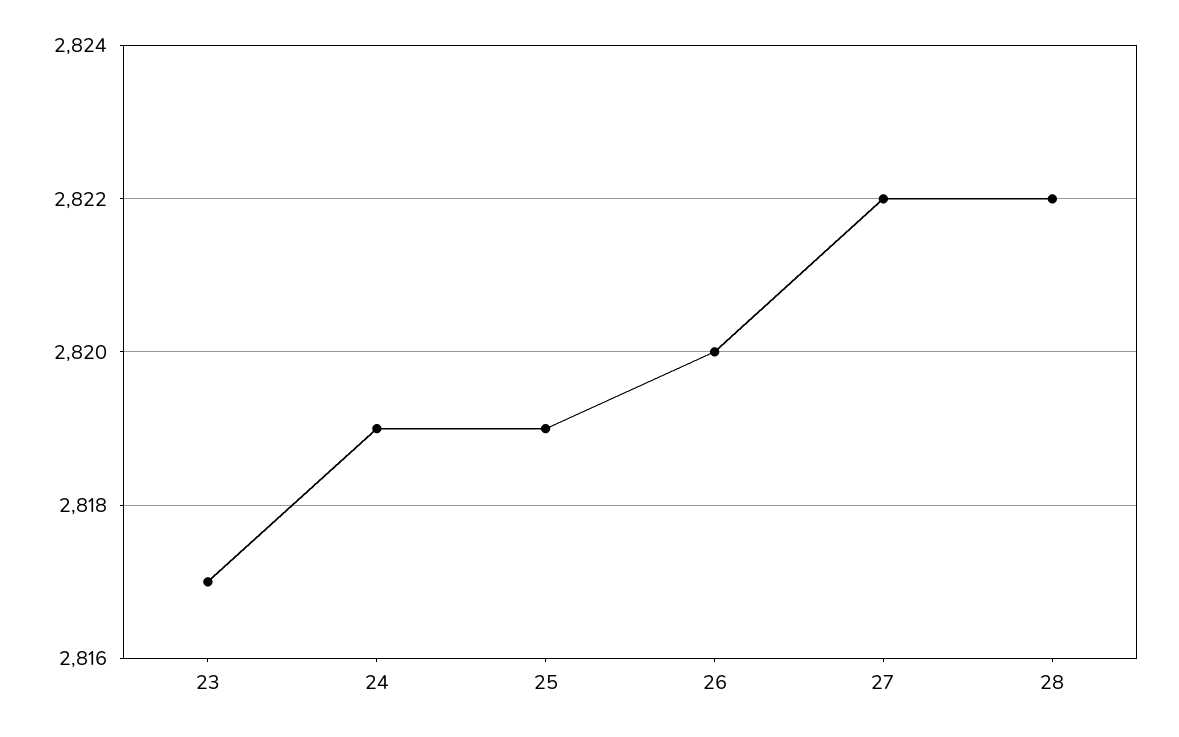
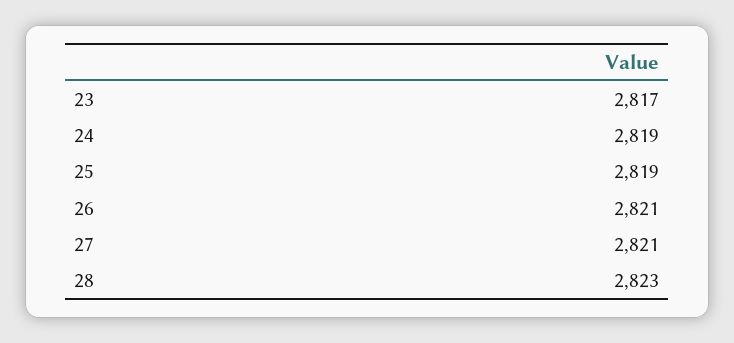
26: 2820 -> 2821
27: 2822 -> 2821
28: 2822 -> 2823

